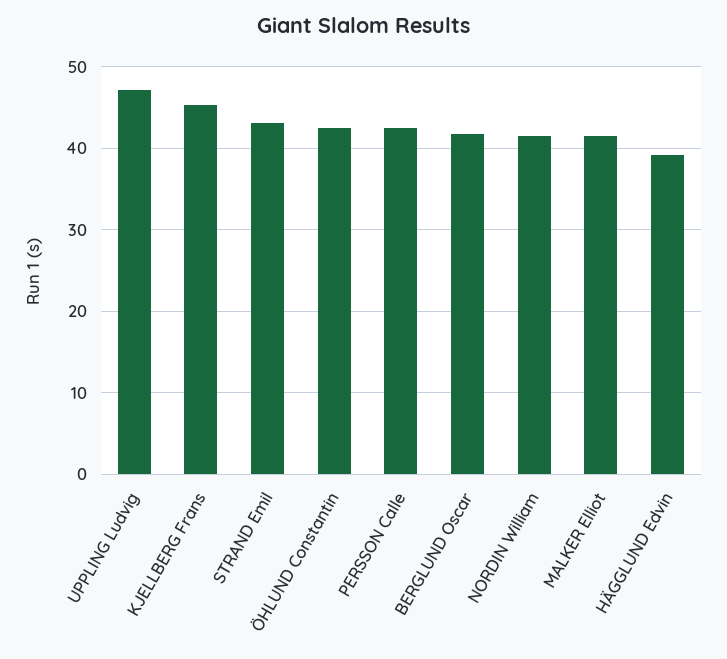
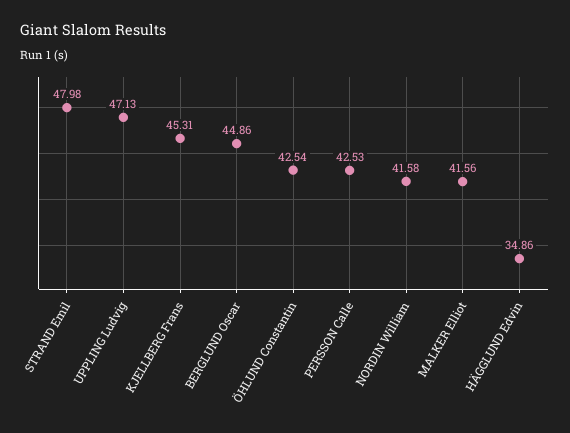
STRAND Emil: 43 -> 47.98
BERGLUND Oscar: 42 -> 44.86
HÄGGLUND Edvin: 39 -> 34.86

